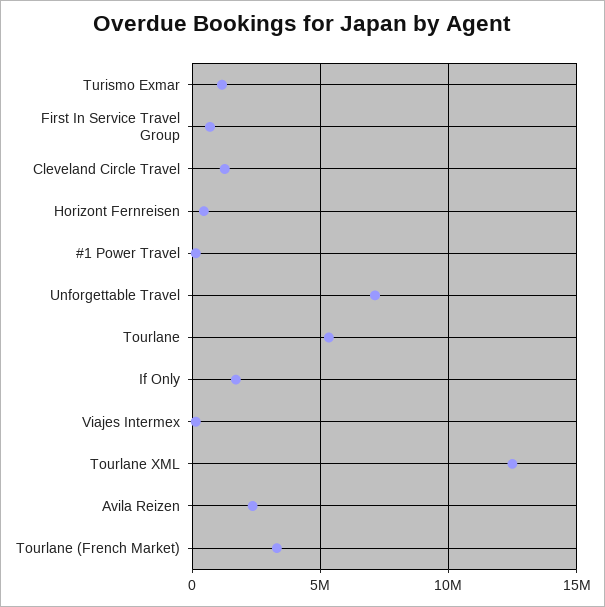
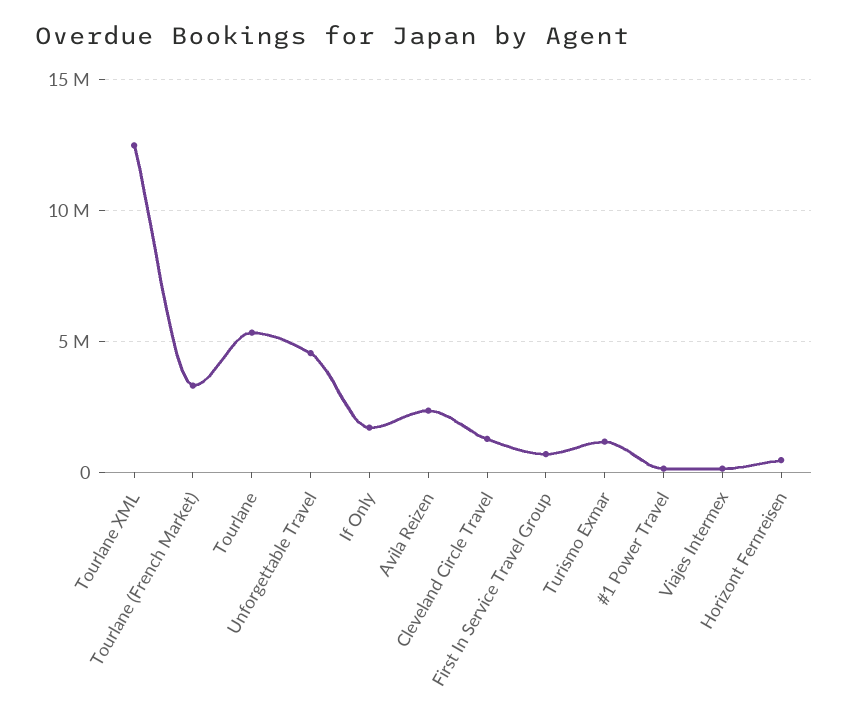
Unforgettable Travel: 7000000 -> 4500000

